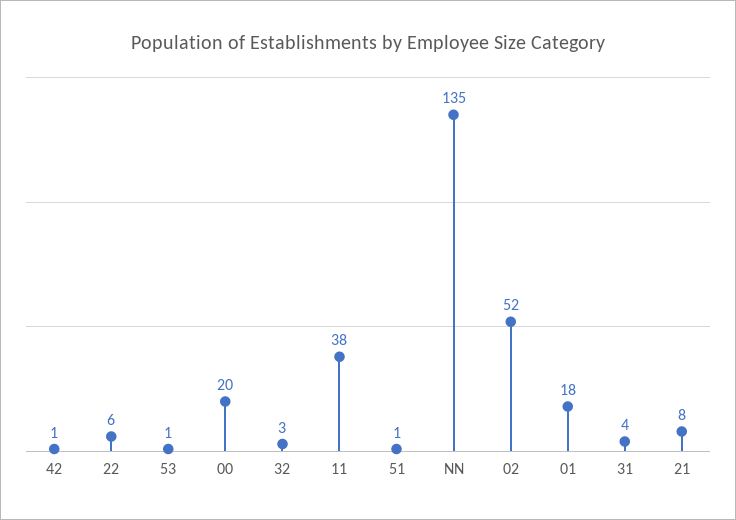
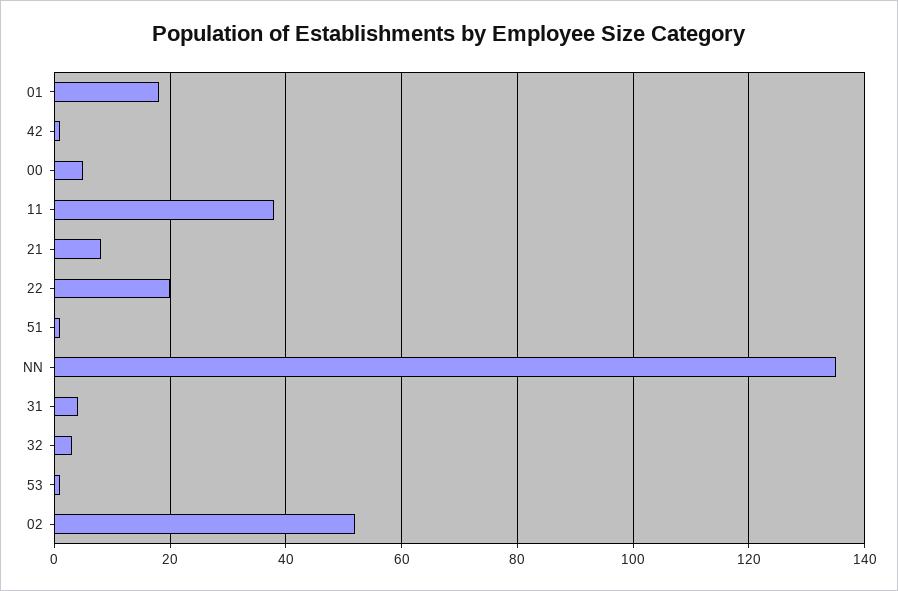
22: 6 -> 20
00: 20 -> 5

